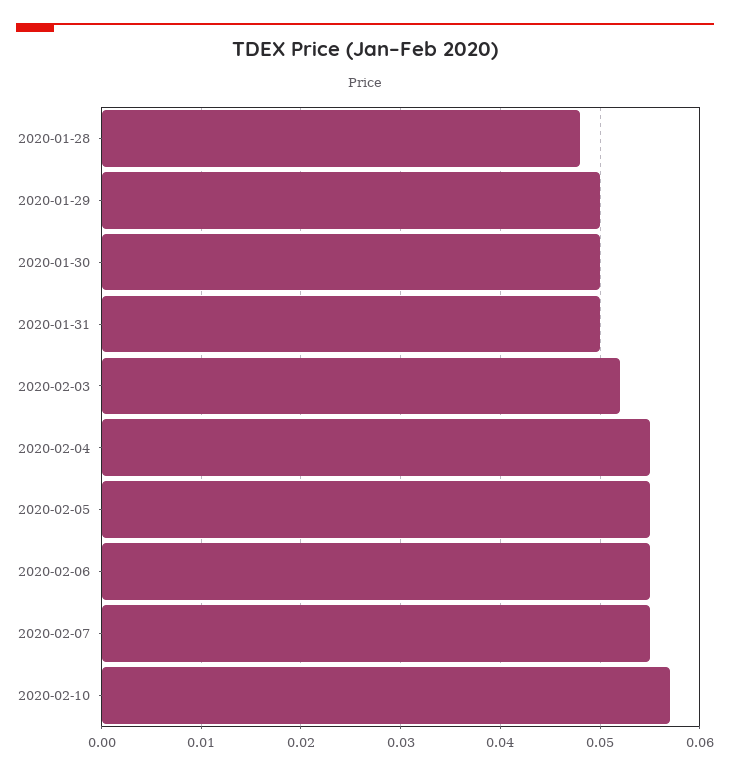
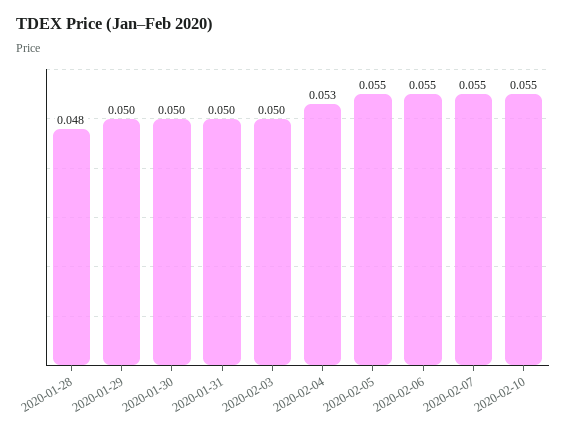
2020-02-03: 0.052 -> 0.05
2020-02-04: 0.055 -> 0.053
2020-02-10: 0.057 -> 0.055

